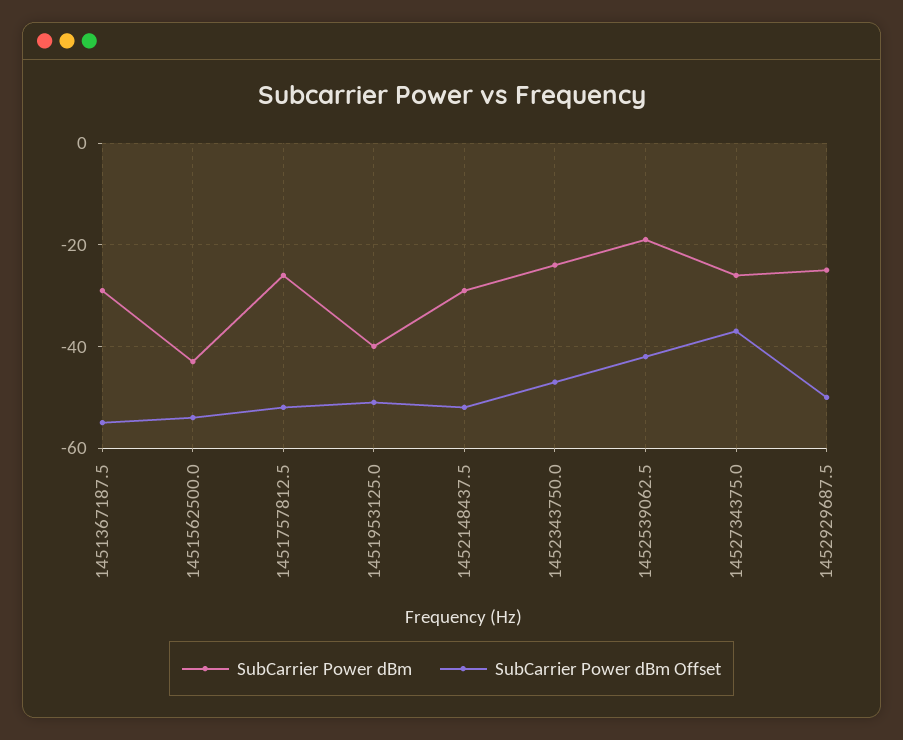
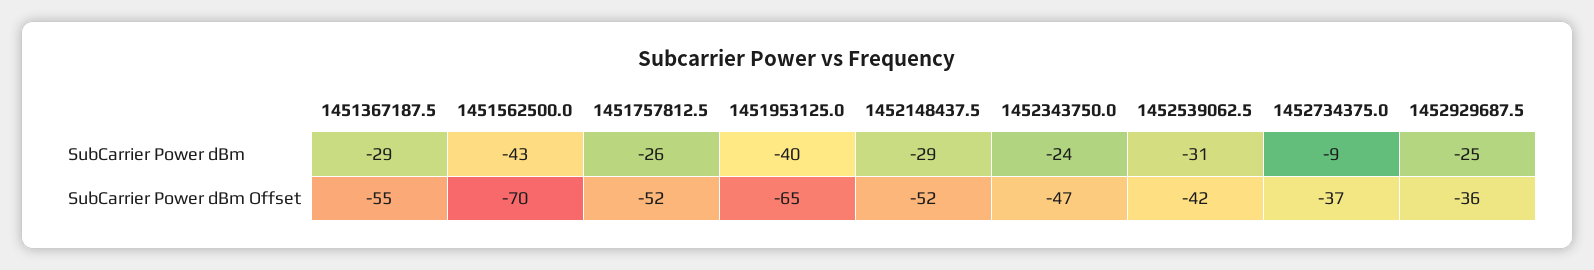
SubCarrier Power dBm Offset, 1451562500.0: -55 -> -70
SubCarrier Power dBm Offset, 1451953125.0: -50 -> -65
SubCarrier Power dBm, 1452539062.5: -20 -> -31
SubCarrier Power dBm, 1452734375.0: -25 -> -9
SubCarrier Power dBm Offset, 1452929687.5: -50 -> -36

